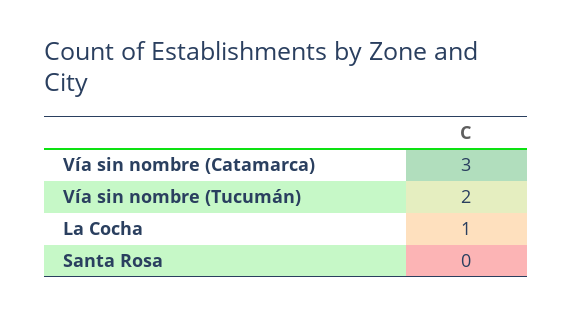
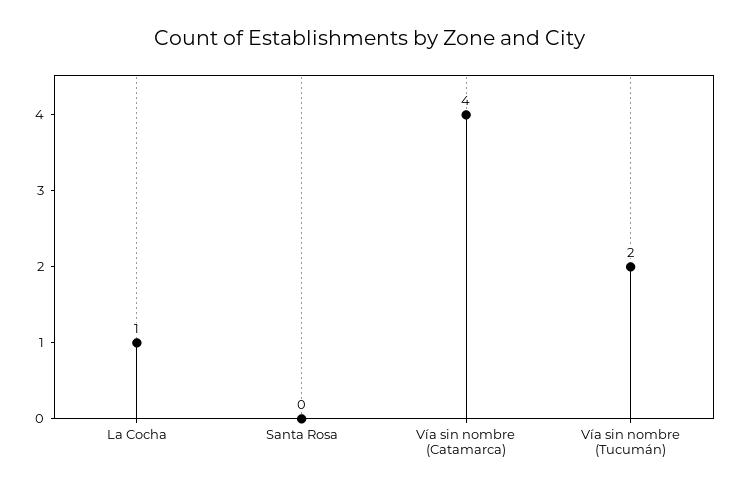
Vía sin nombre (Catamarca): 3 -> 4

